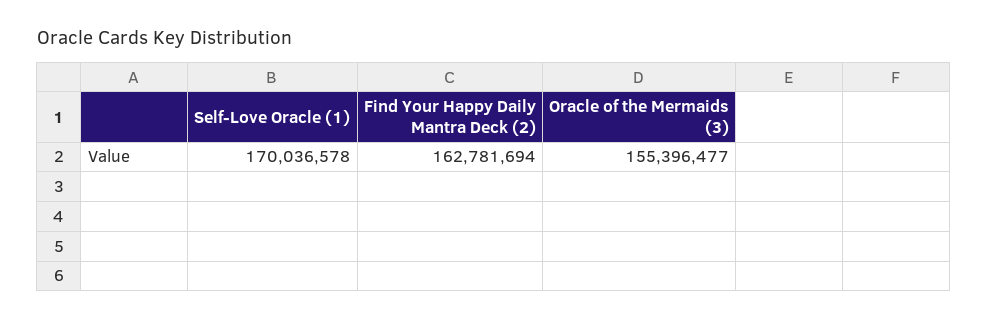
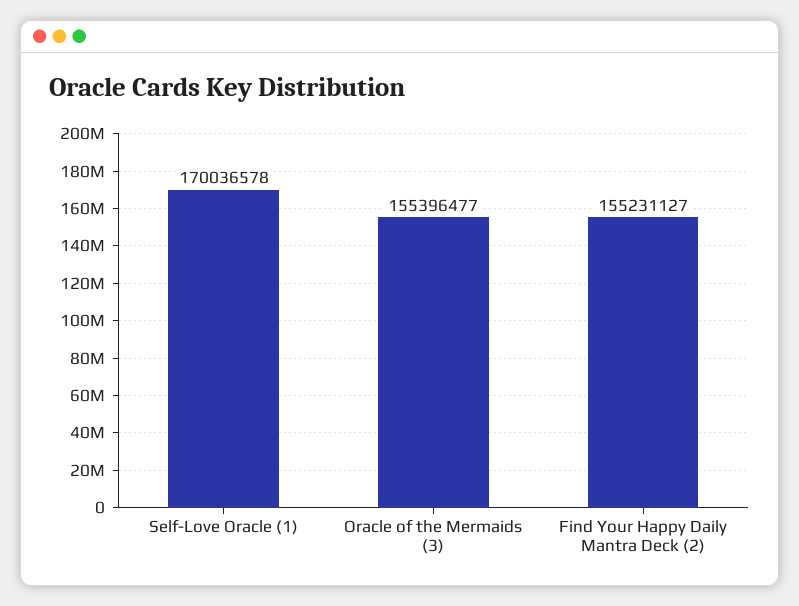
Find Your Happy Daily Mantra Deck (2): 162781694 -> 155231127

